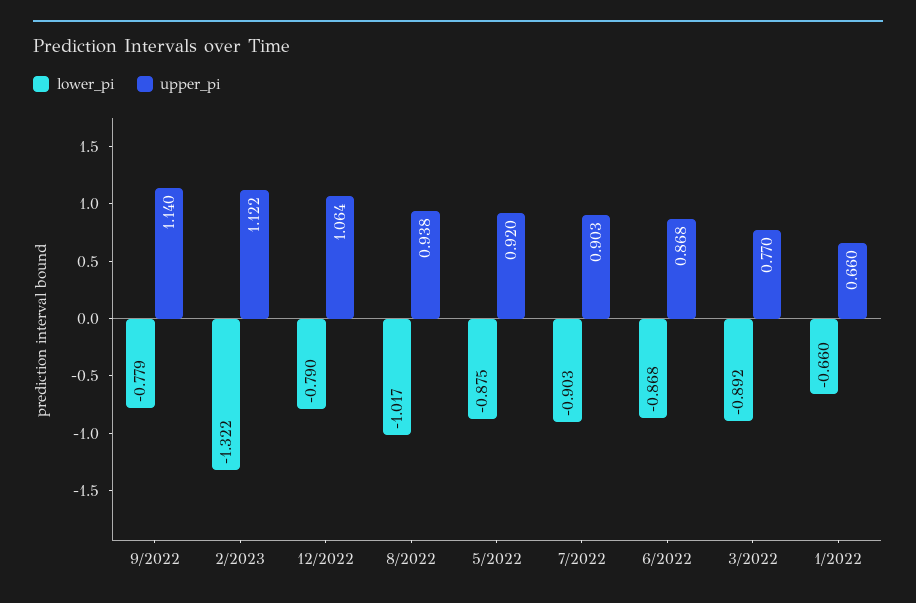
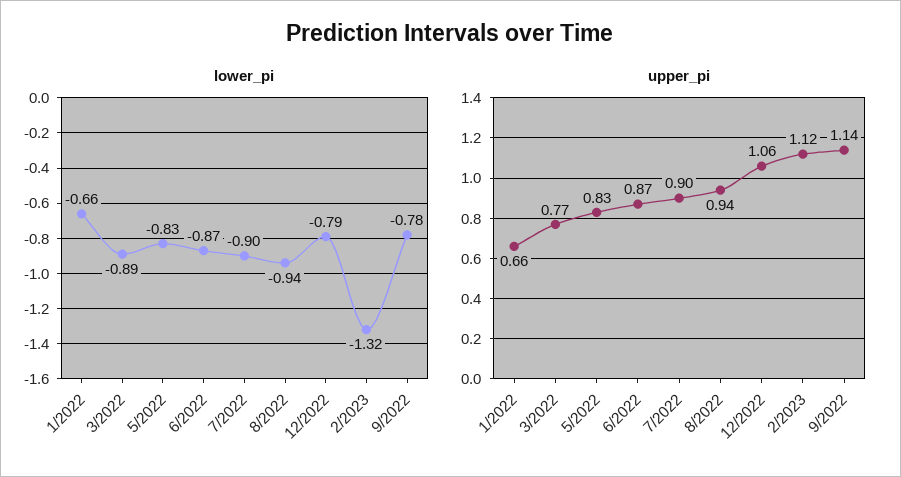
lower_pi, 8/2022: -1.017 -> -0.94
lower_pi, 5/2022: -0.875 -> -0.83
upper_pi, 5/2022: 0.92 -> 0.83

